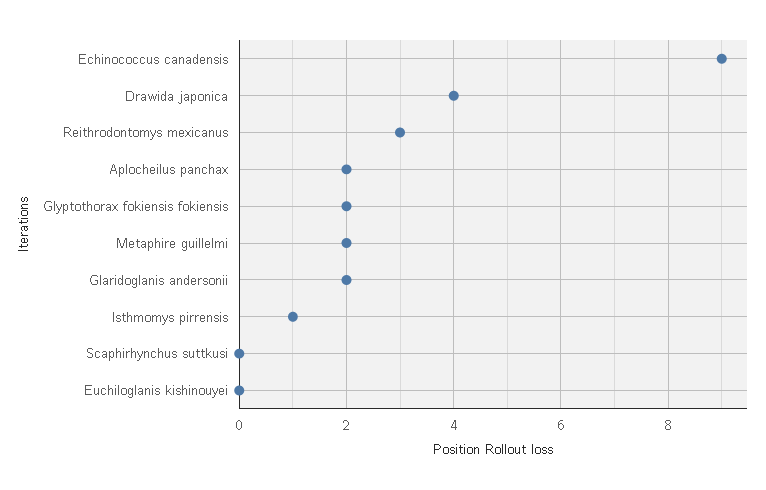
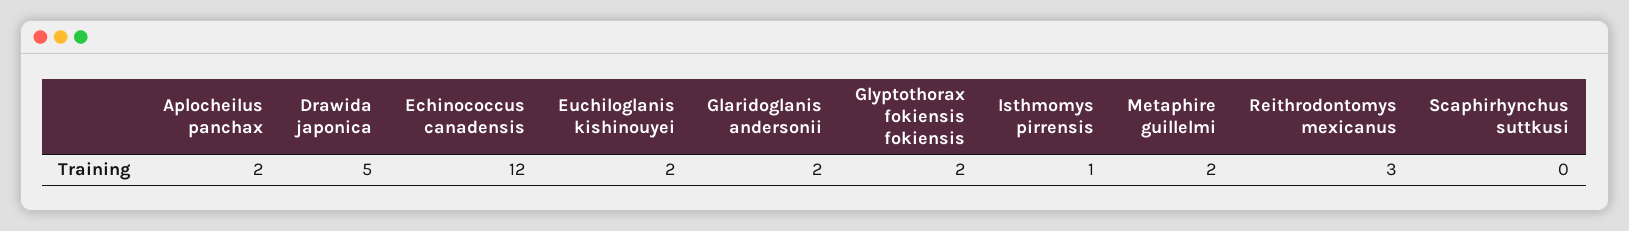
Echinococcus canadensis: 9 -> 12
Drawida japonica: 4 -> 5
Euchiloglanis kishinouyei: 0 -> 2

